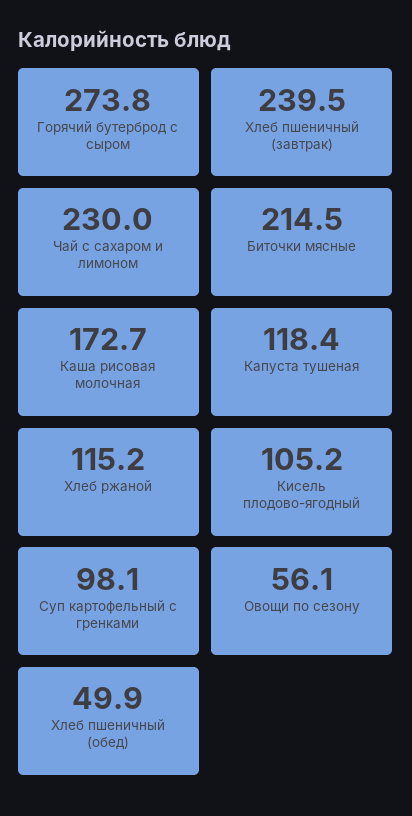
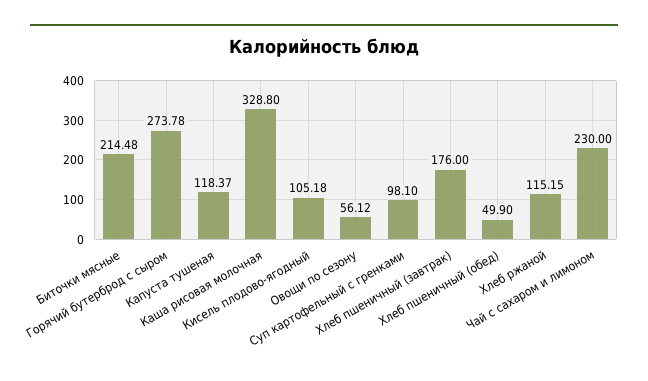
Хлеб пшеничный (завтрак): 239.5 -> 176
Каша рисовая молочная: 172.7 -> 328.8

